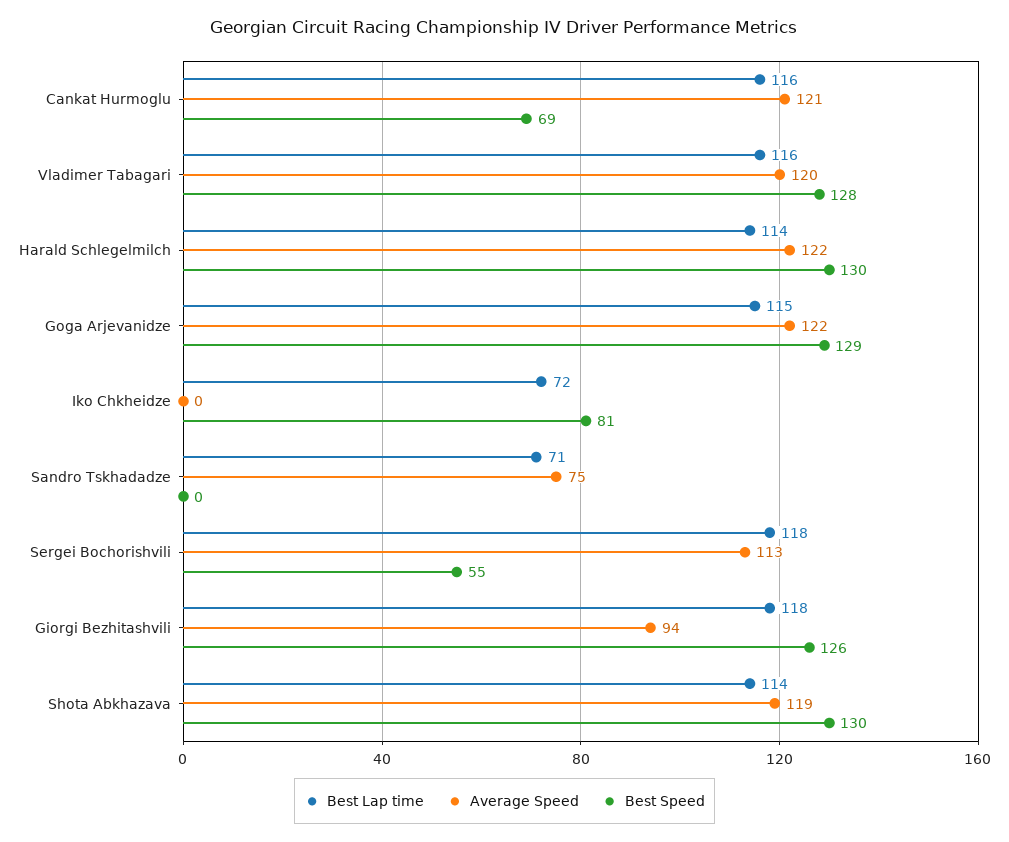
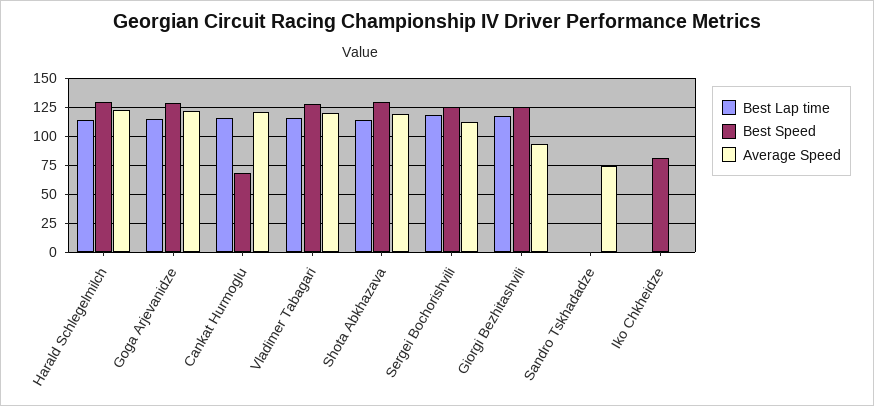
Best Lap time, Iko Chkheidze: 72 -> 0
Best Lap time, Sandro Tskhadadze: 71 -> 0
Best Speed, Sergei Bochorishvili: 55 -> 125

